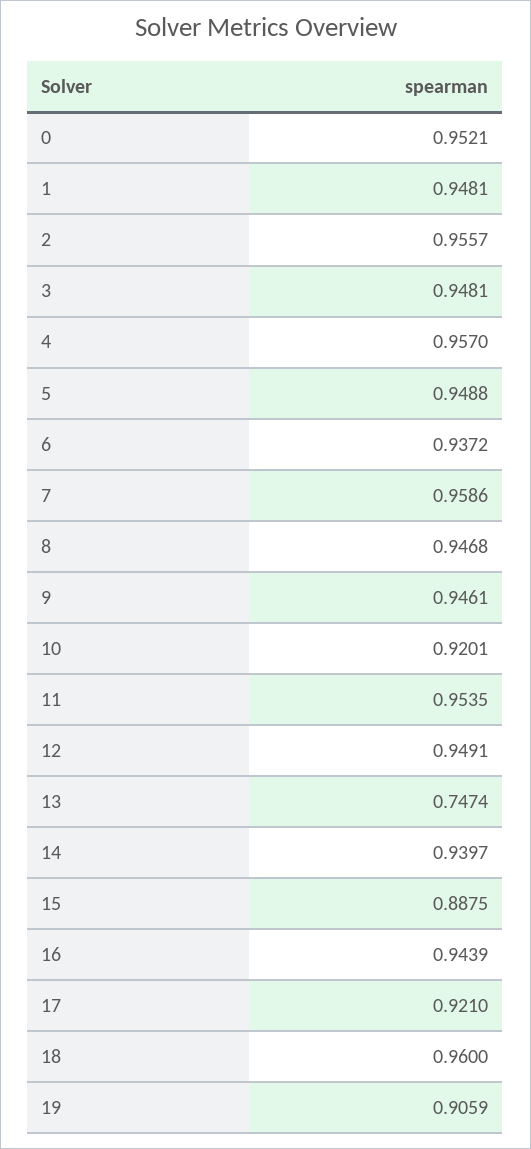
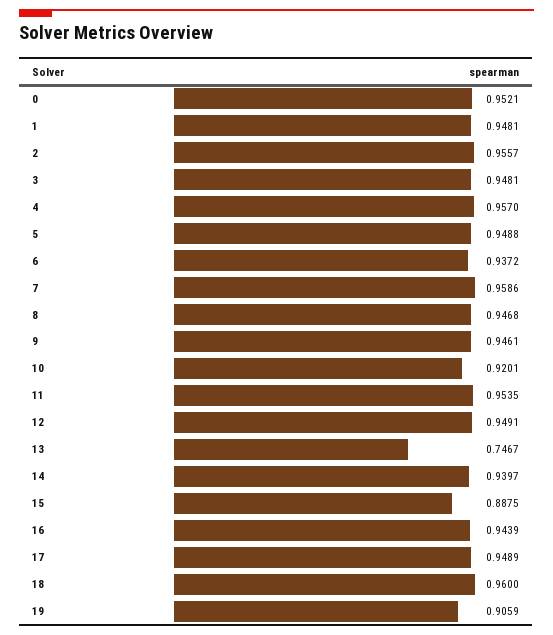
13: 0.7474 -> 0.7467
17: 0.921 -> 0.9489

